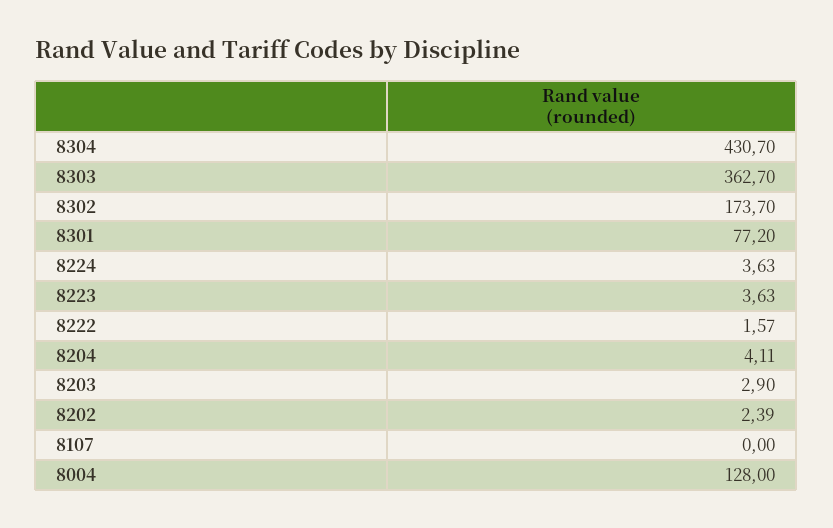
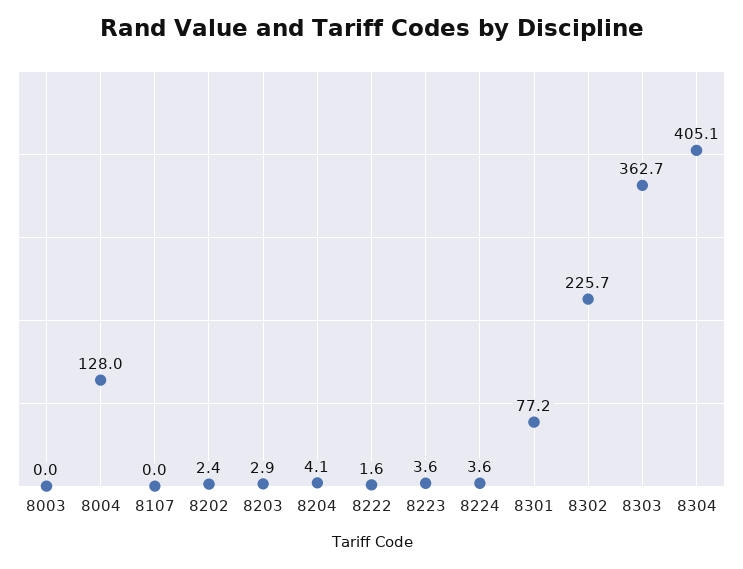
8304: 430.7 -> 405.1
8302: 173.7 -> 225.7
8003: none -> 0

